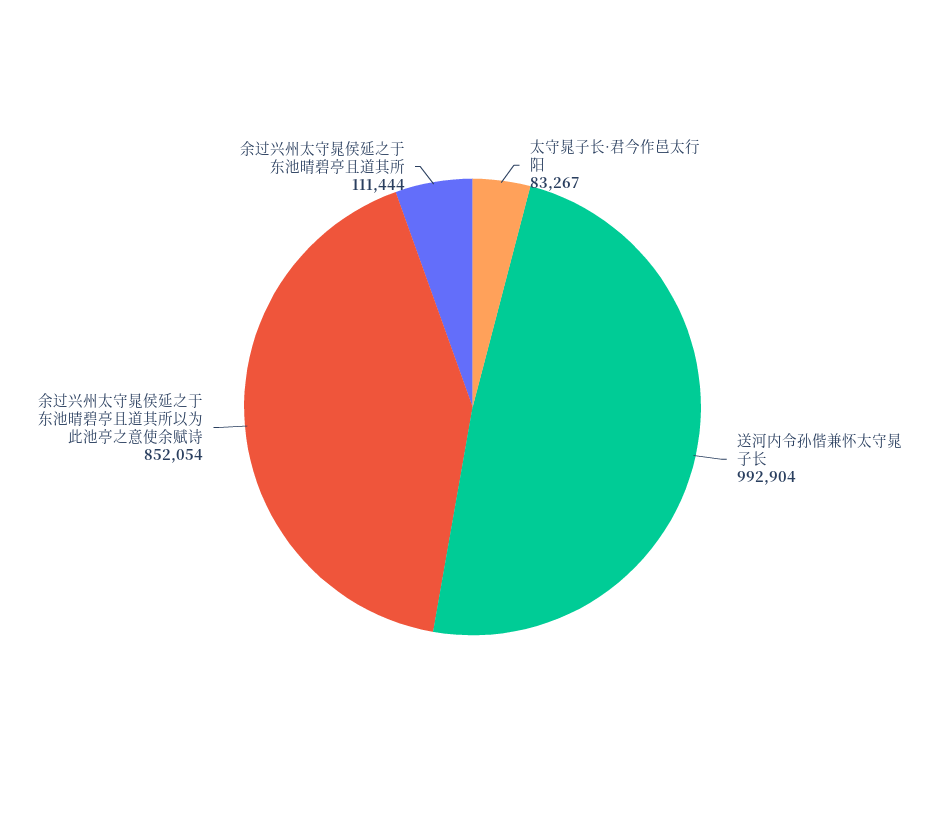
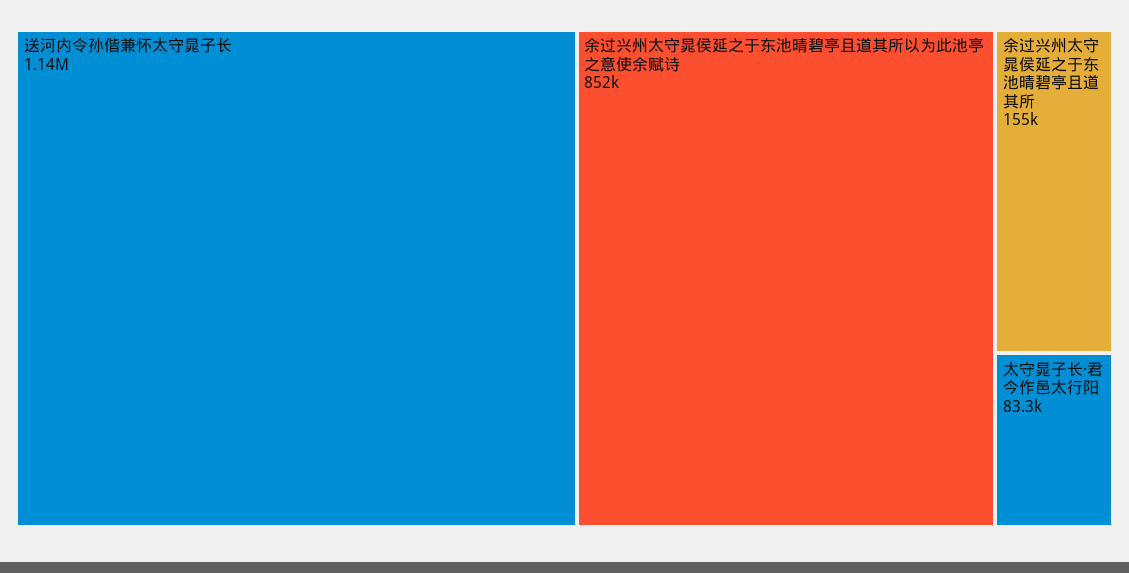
送河内令孙偕兼怀太守晁子长: 992904 -> 1140000
余过兴州太守晁侯延之于东池晴碧亭且道其所: 111444 -> 155000

